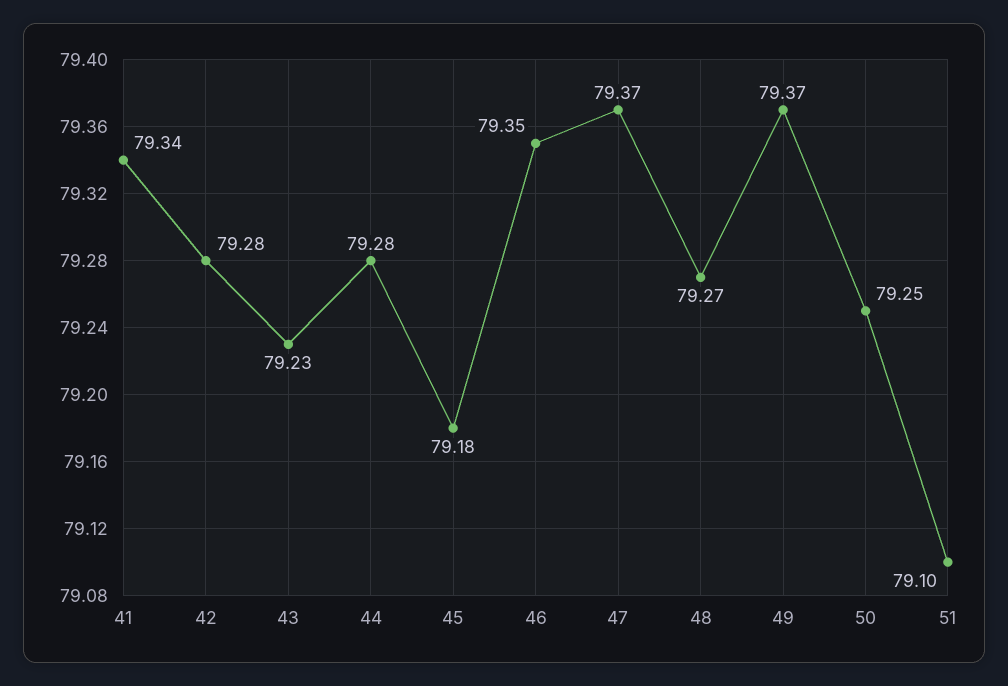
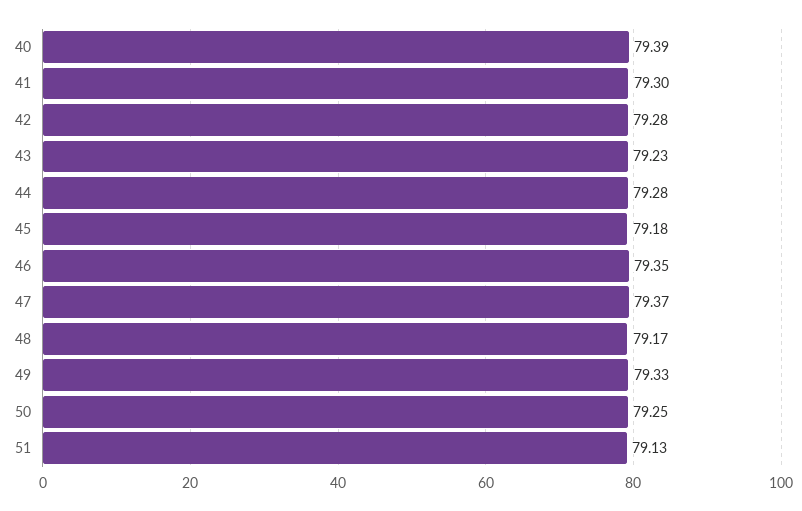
41: 79.34 -> 79.3
48: 79.27 -> 79.17
49: 79.37 -> 79.33
51: 79.1 -> 79.13
40: none -> 79.39

